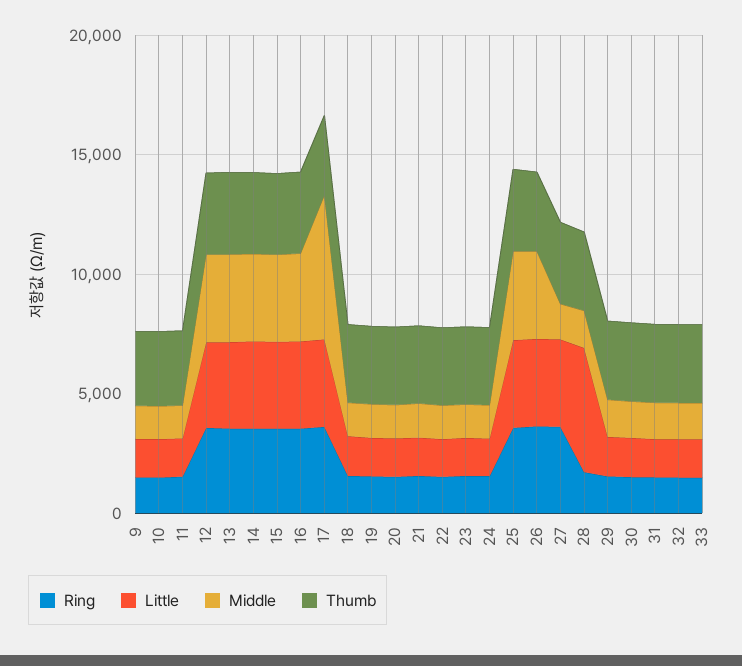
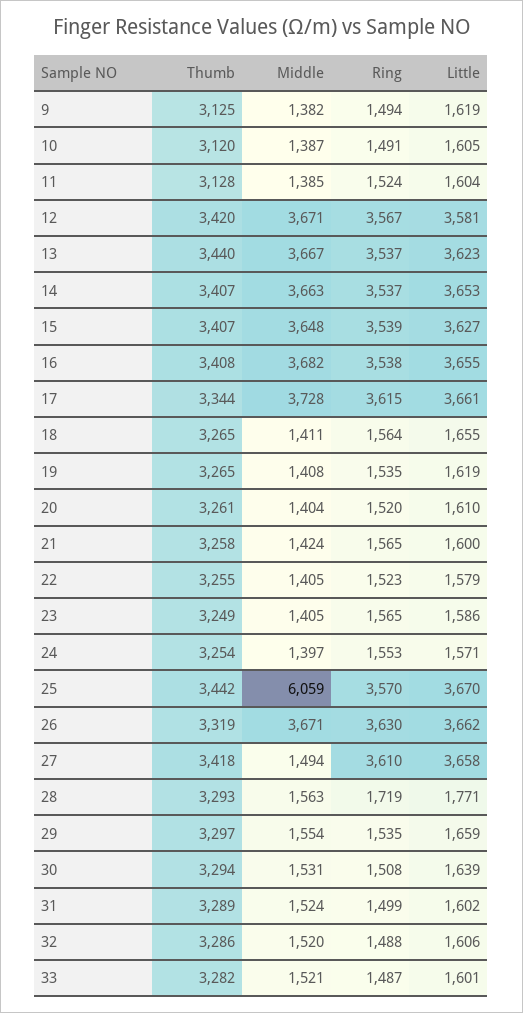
Middle, 17: 6000 -> 3728
Middle, 25: 4000 -> 6059
Little, 28: 5000 -> 1771

